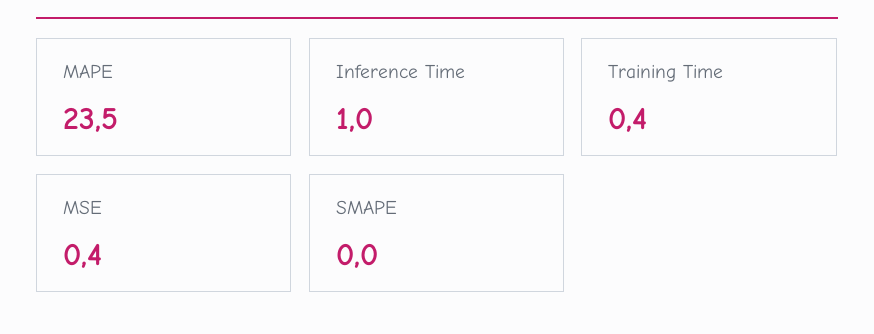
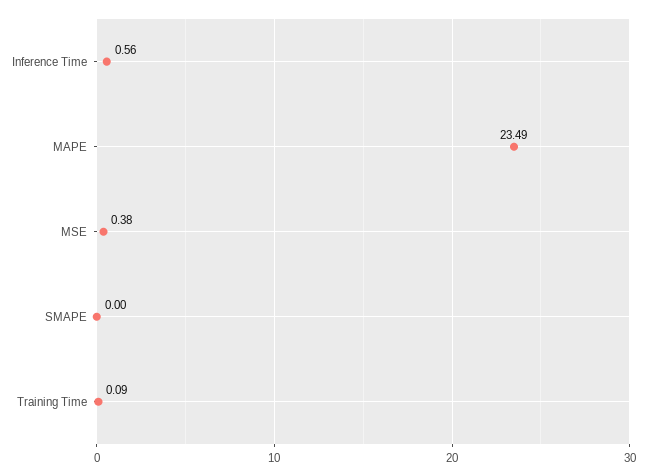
Inference Time: 1 -> 0.56
Training Time: 0.4 -> 0.09

